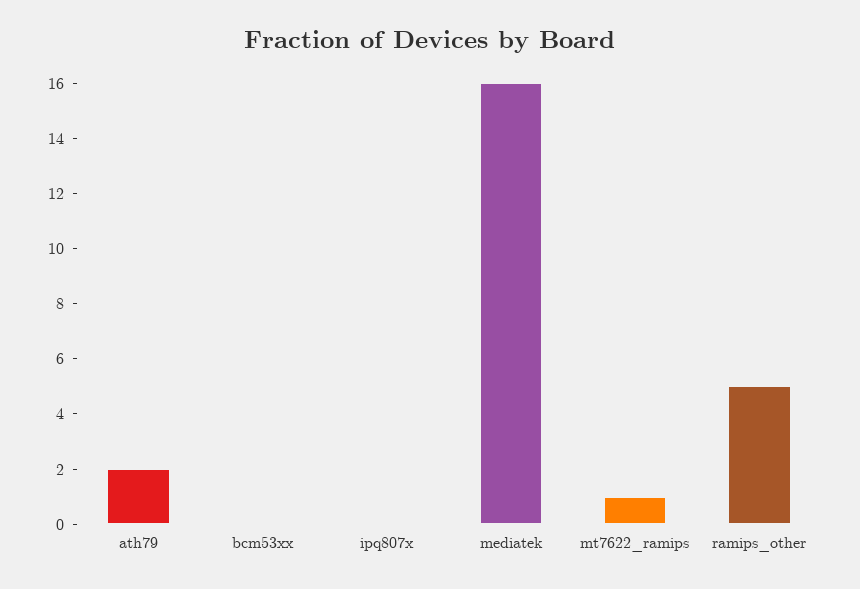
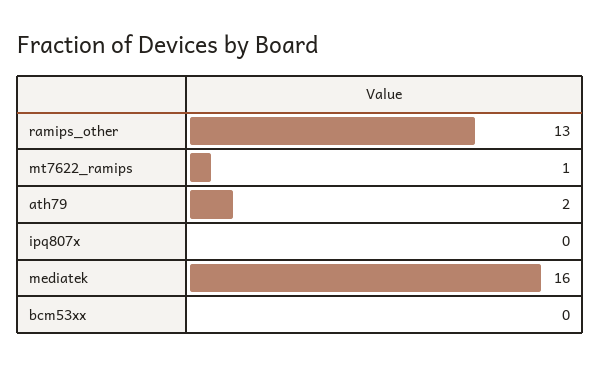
ramips_other: 5 -> 13

